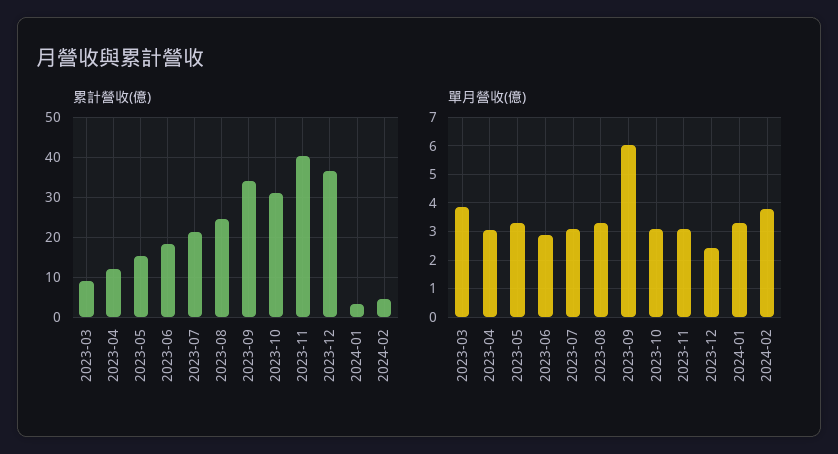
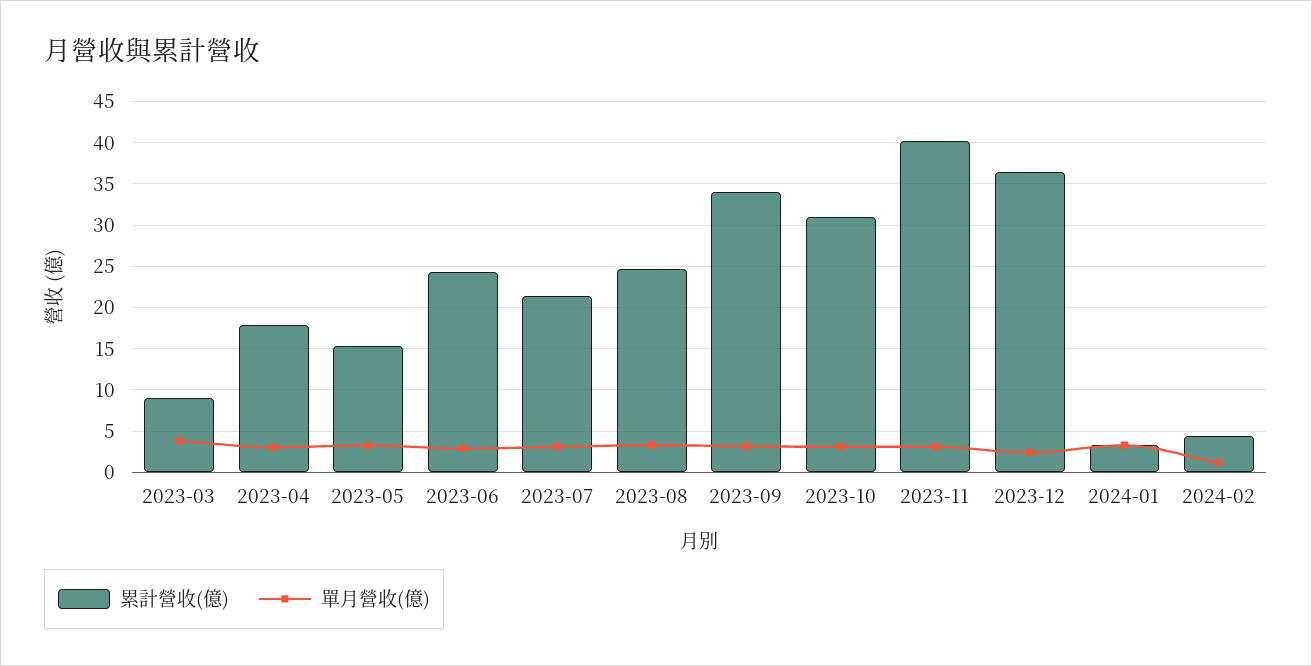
累計營收(億), 2023-04: 12 -> 18
累計營收(億), 2023-06: 18 -> 24
單月營收(億), 2023-09: 6 -> 3
單月營收(億), 2024-02: 3.75 -> 1

